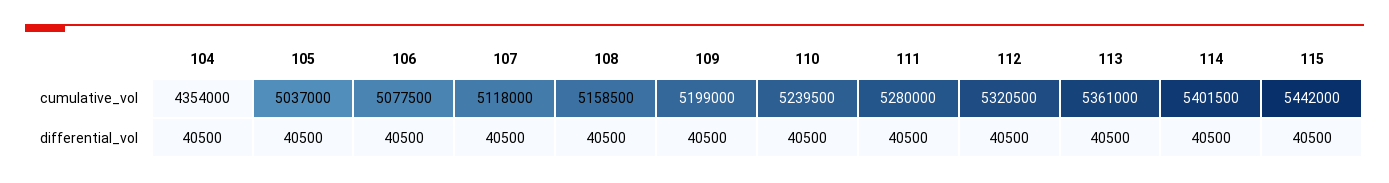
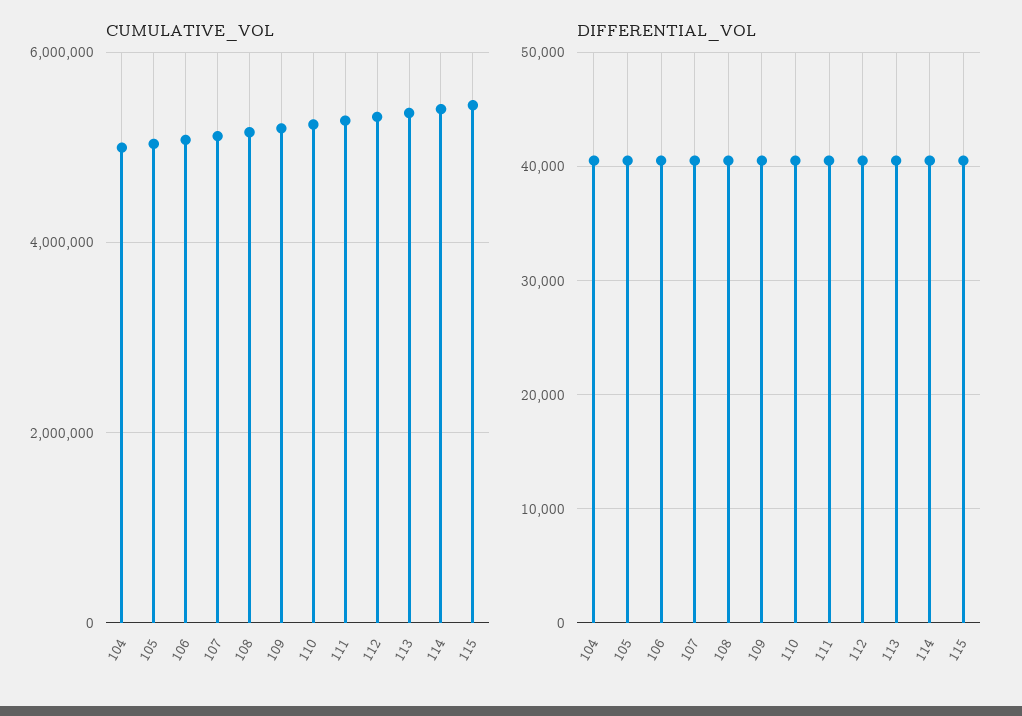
cumulative_vol, 104: 4354000 -> 5000000

